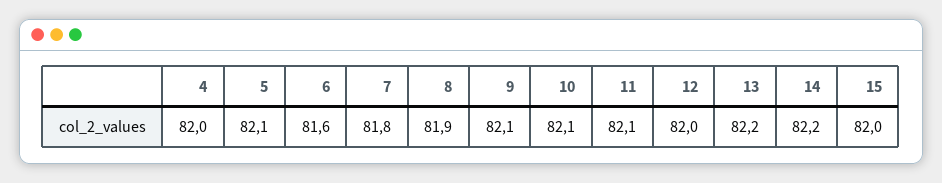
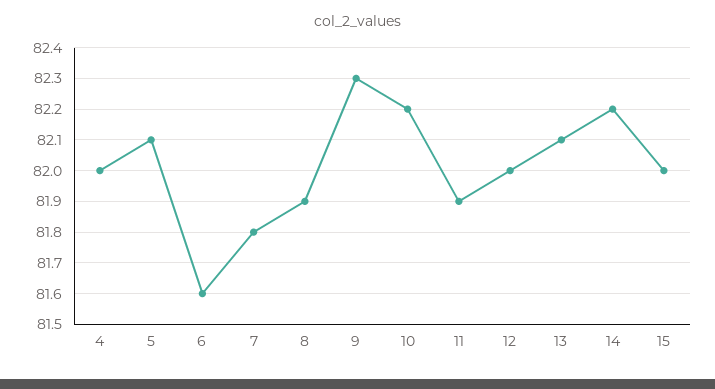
9: 82.1 -> 82.3
10: 82.1 -> 82.2
11: 82.1 -> 81.9
13: 82.2 -> 82.1

